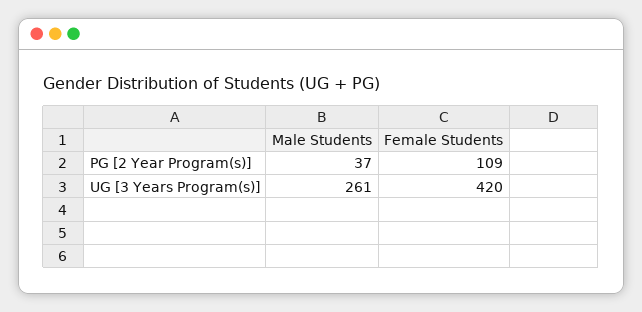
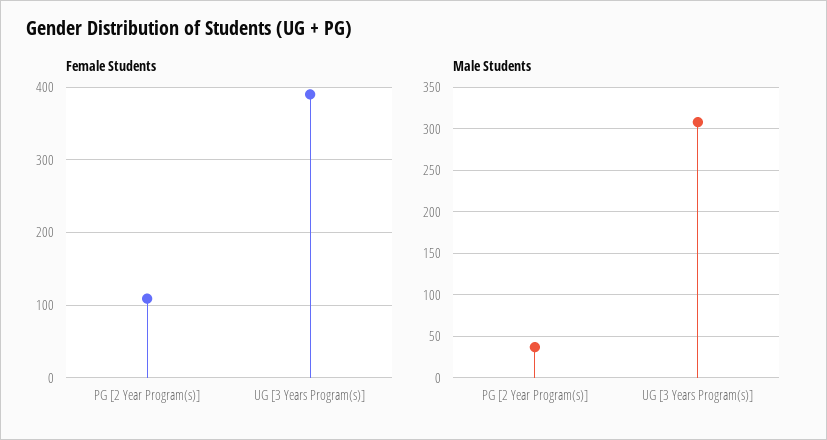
Male Students, UG [3 Years Program(s)]: 261 -> 310
Female Students, UG [3 Years Program(s)]: 420 -> 390

